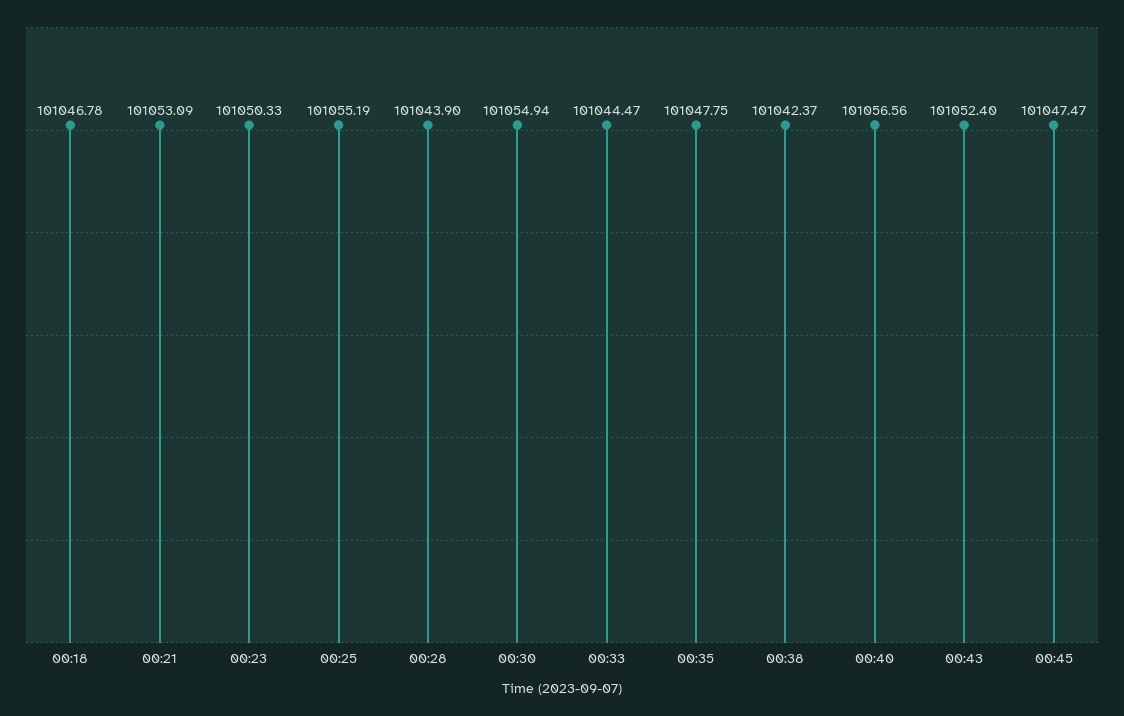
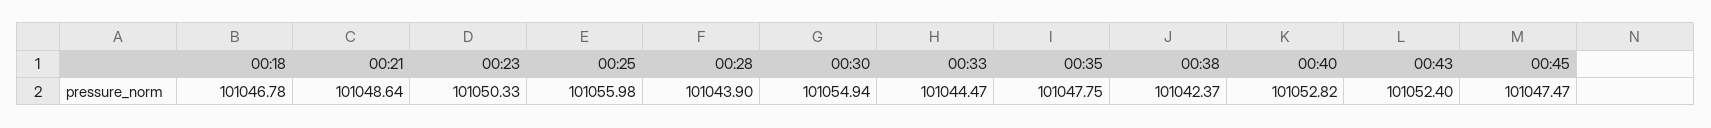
00:21: 101053.09 -> 101048.64
00:25: 101055.19 -> 101055.98
00:40: 101056.56 -> 101052.82

